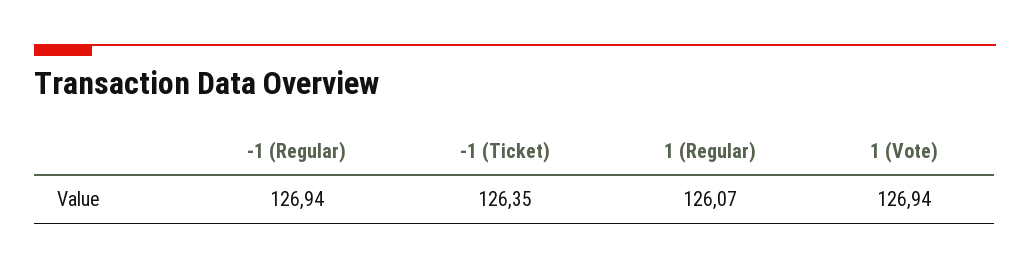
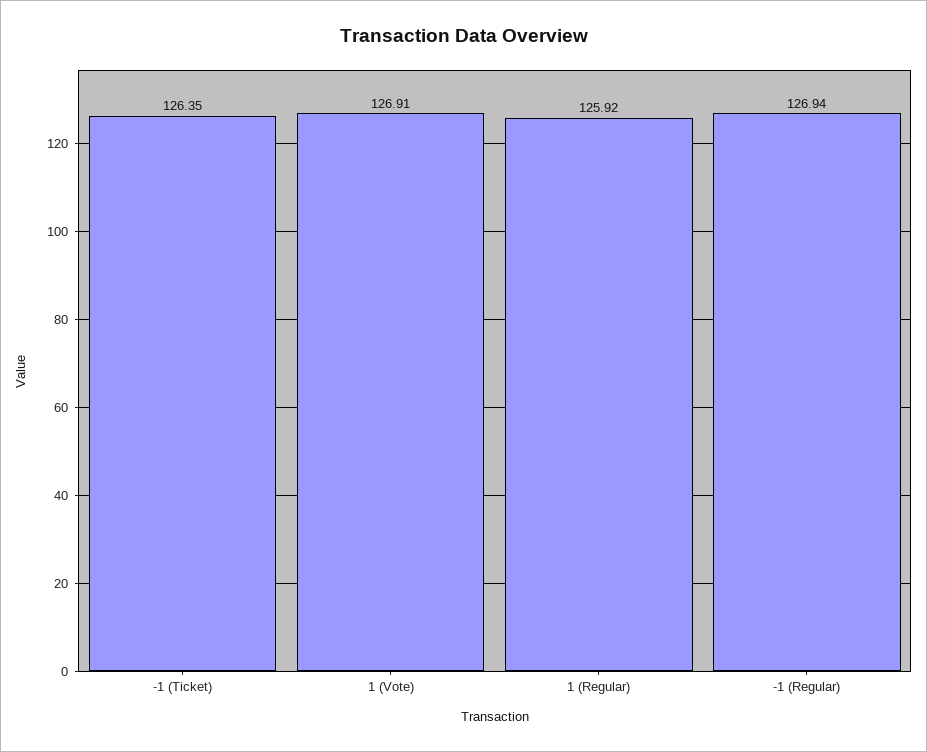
1 (Regular): 126.07 -> 125.92
1 (Vote): 126.94 -> 126.91

